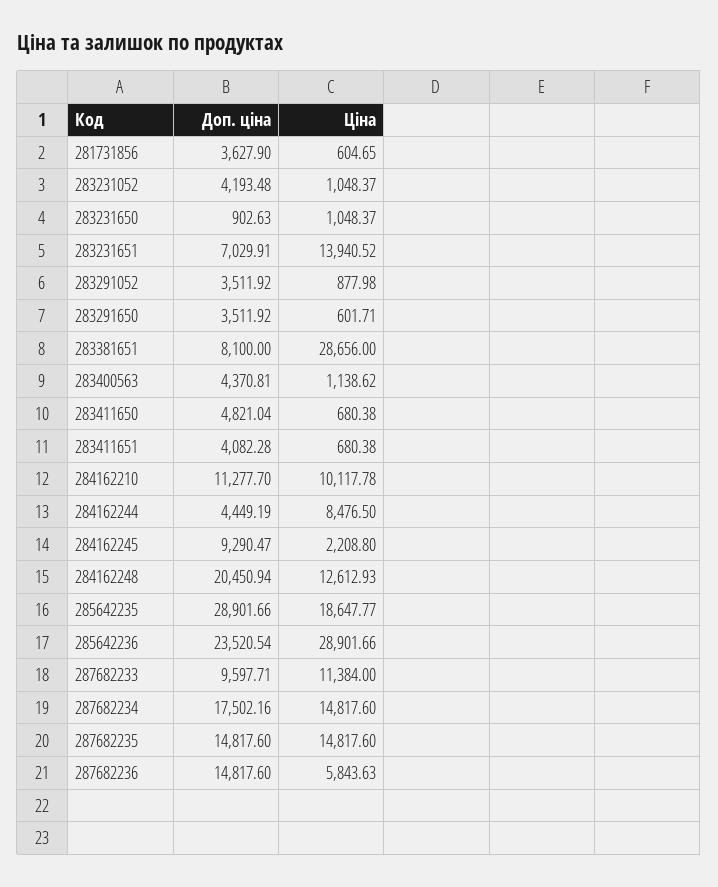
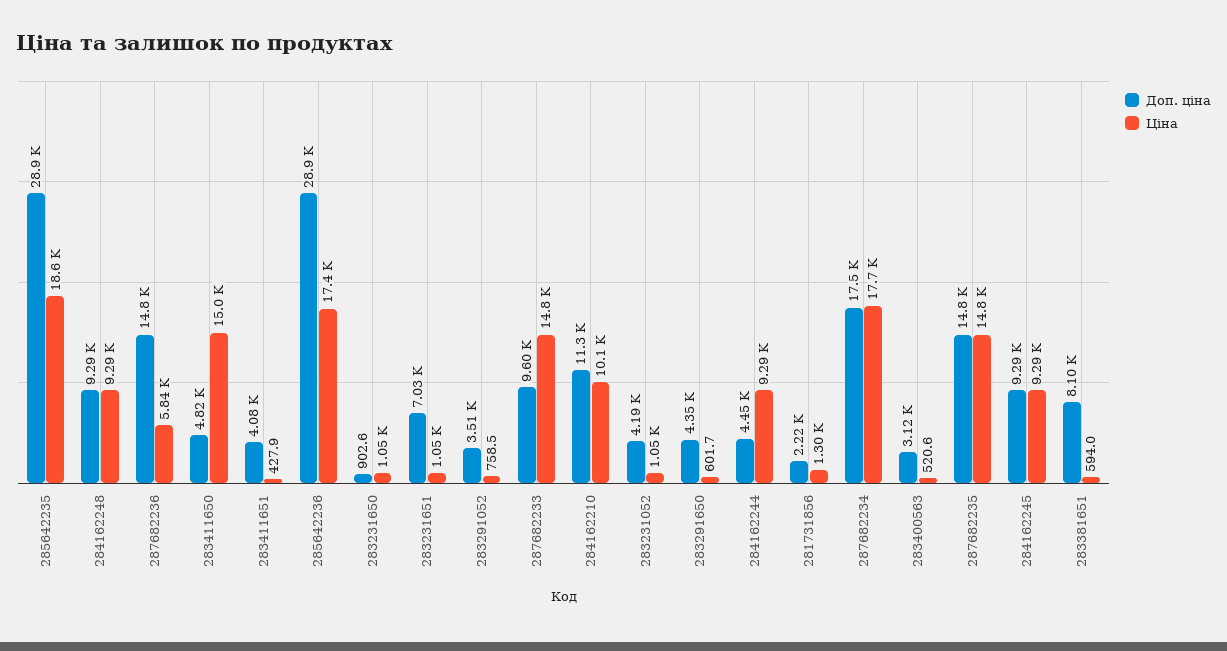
Доп. ціна, 281731856: 3627.9 -> 2220
Ціна, 281731856: 604.65 -> 1300
Ціна, 283231651: 13940.52 -> 1050
Ціна, 283291052: 877.98 -> 758.5
Доп. ціна, 283291650: 3511.92 -> 4350
Ціна, 283381651: 28656 -> 594
Доп. ціна, 283400563: 4370.81 -> 3120
Ціна, 283400563: 1138.62 -> 520.6
Ціна, 283411650: 680.38 -> 15000
Ціна, 283411651: 680.38 -> 427.9
Ціна, 284162244: 8476.5 -> 9290
Ціна, 284162245: 2208.8 -> 9290
Доп. ціна, 284162248: 20450.94 -> 9290
Ціна, 284162248: 12612.93 -> 9290
Доп. ціна, 285642236: 23520.54 -> 28900
Ціна, 285642236: 28901.66 -> 17400
Ціна, 287682233: 11384 -> 14800
Ціна, 287682234: 14817.6 -> 17700

